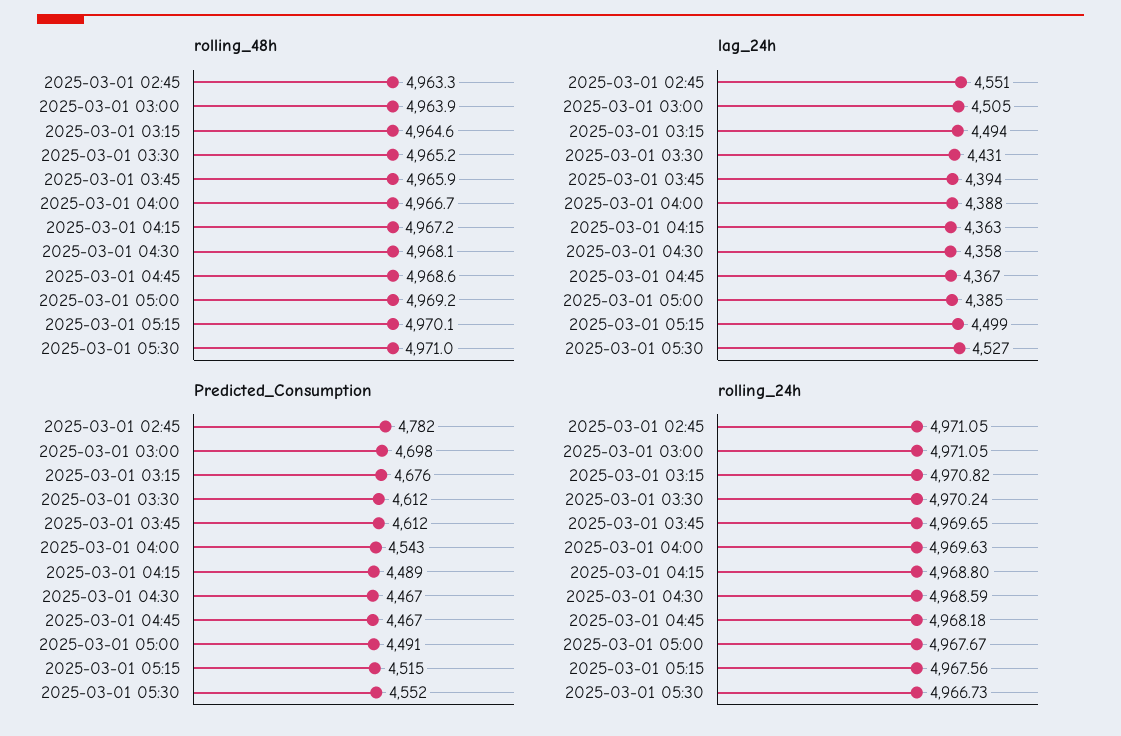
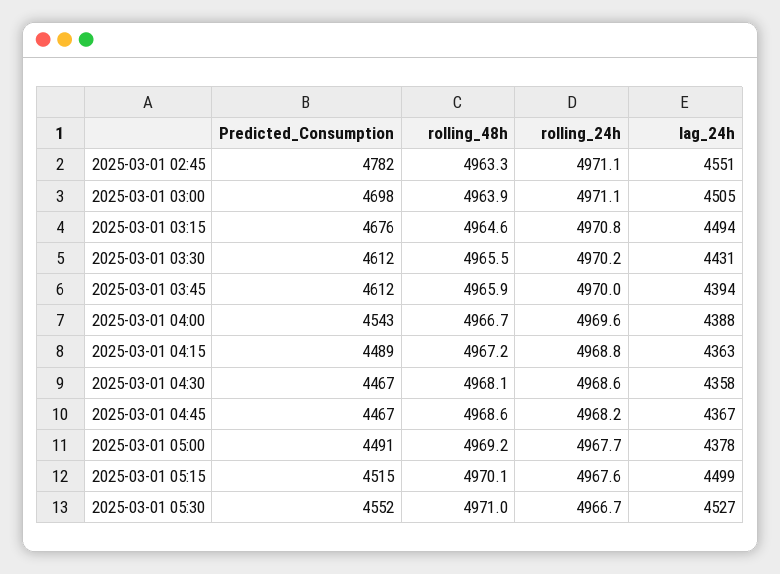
rolling_48h, 2025-03-01 03:30: 4965.2 -> 4965.5
lag_24h, 2025-03-01 05:00: 4385 -> 4378
rolling_24h, 2025-03-01 03:45: 4969.65 -> 4970

